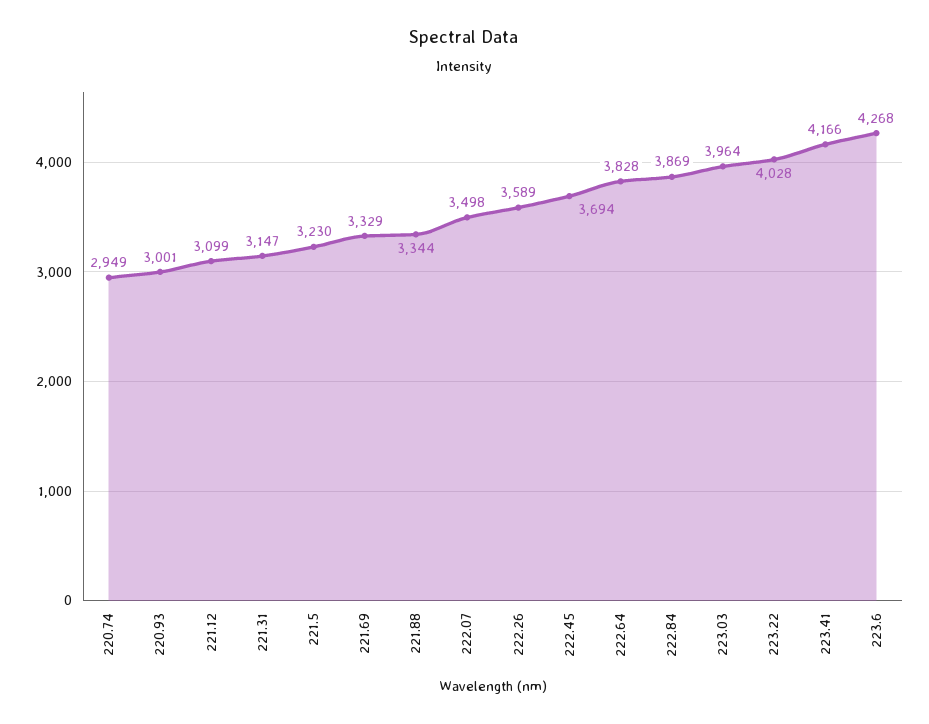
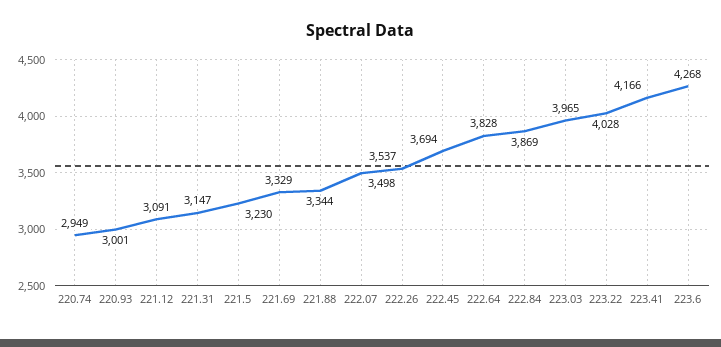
221.12: 3099 -> 3091
222.26: 3589 -> 3537
223.03: 3964 -> 3965

